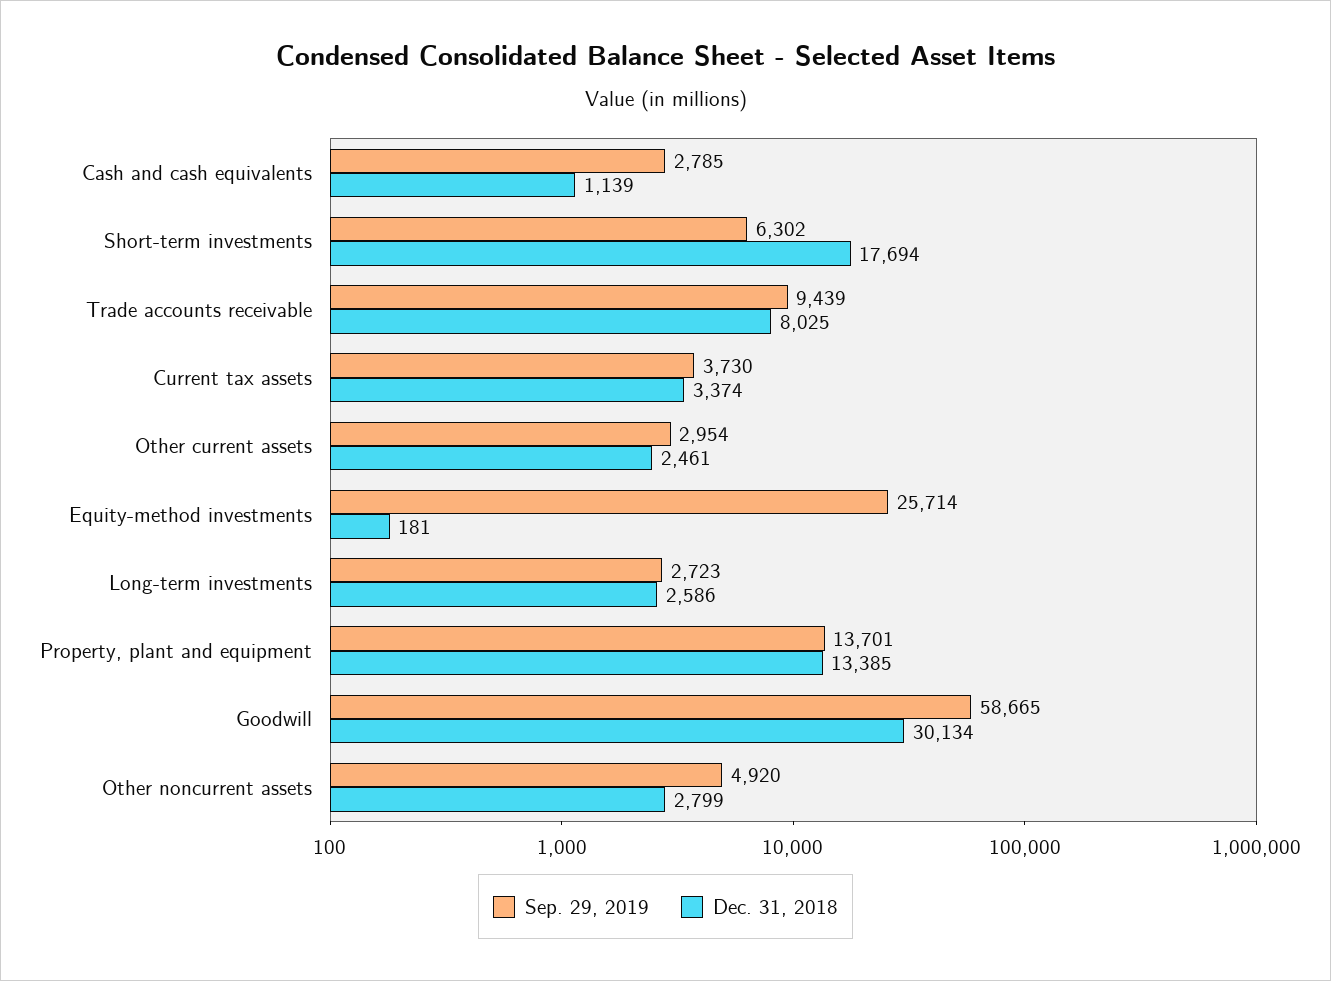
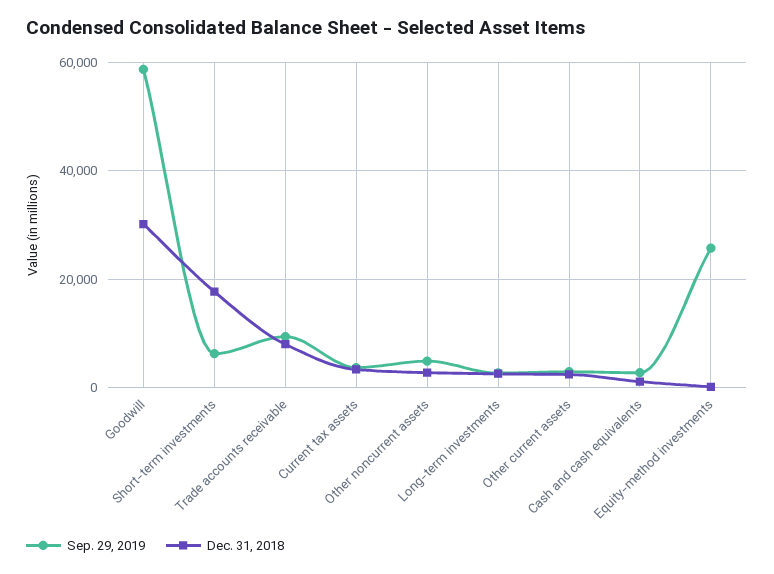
Sep. 29, 2019, Property, plant and equipment: 13701 -> none
Dec. 31, 2018, Property, plant and equipment: 13385 -> none

